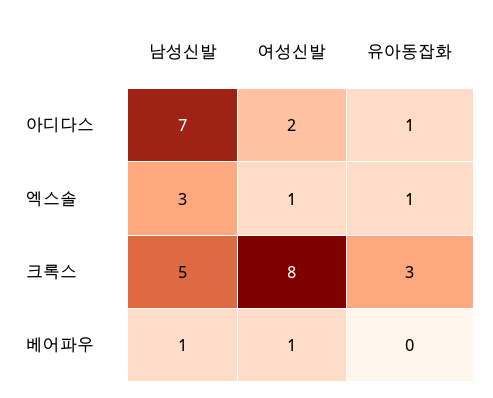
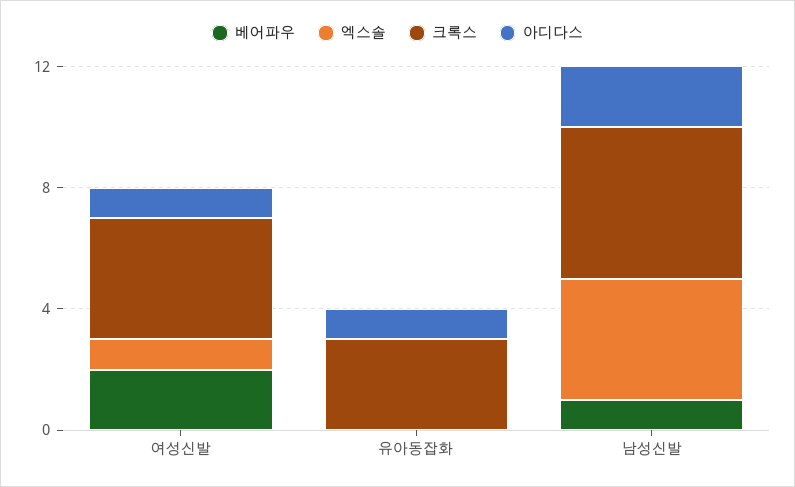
아디다스, 남성신발: 7 -> 2
아디다스, 여성신발: 2 -> 1
엑스솔, 남성신발: 3 -> 4
엑스솔, 유아동잡화: 1 -> 0
크록스, 여성신발: 8 -> 4
베어파우, 여성신발: 1 -> 2

